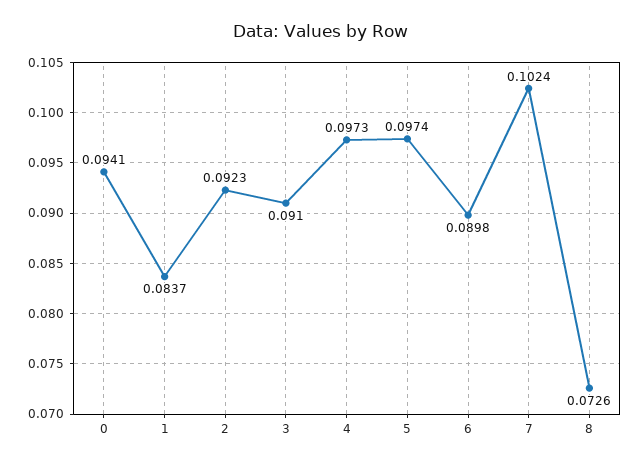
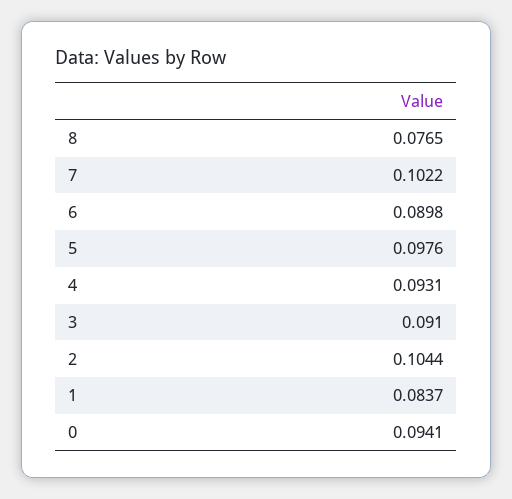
2: 0.0923 -> 0.1044
4: 0.0973 -> 0.0931
5: 0.0974 -> 0.0976
7: 0.1024 -> 0.1022
8: 0.0726 -> 0.0765

